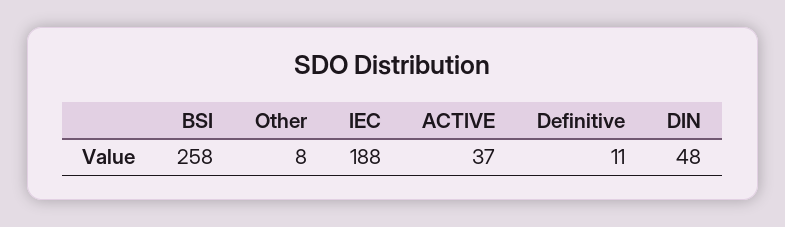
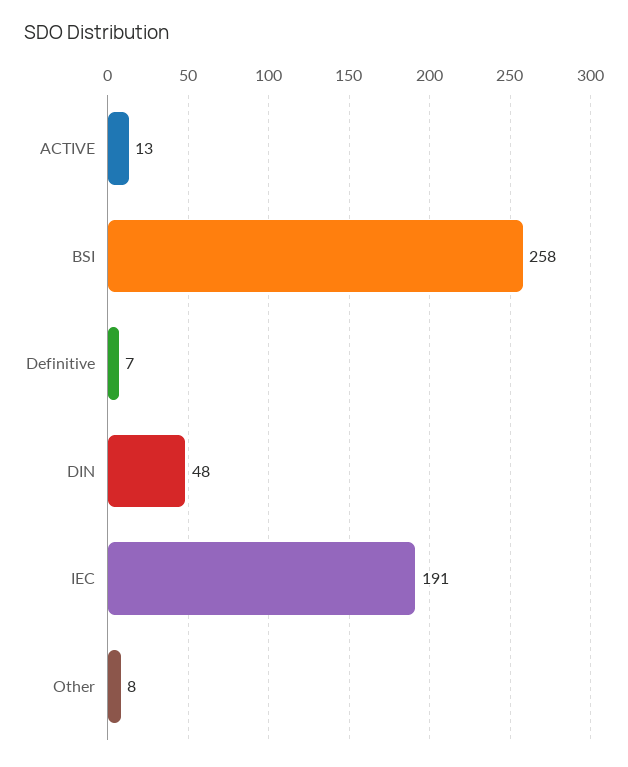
IEC: 188 -> 191
ACTIVE: 37 -> 13
Definitive: 11 -> 7

